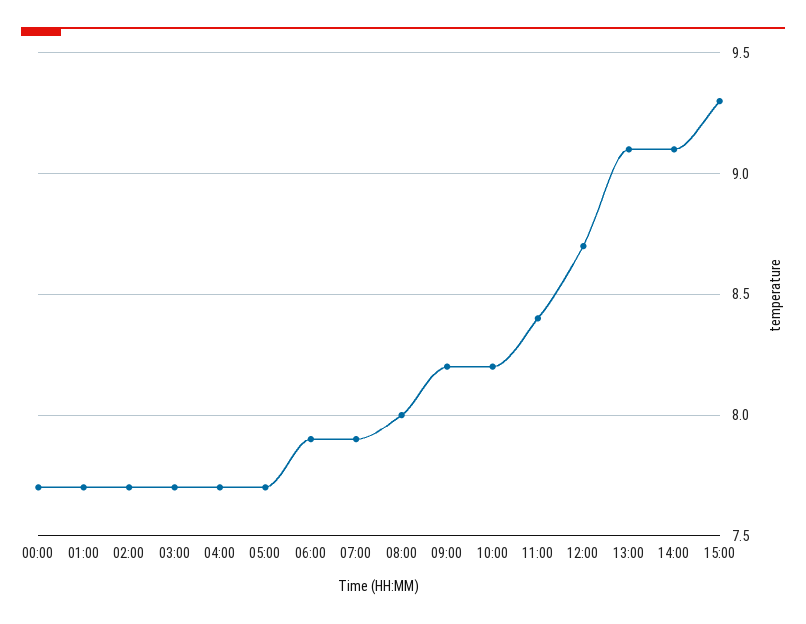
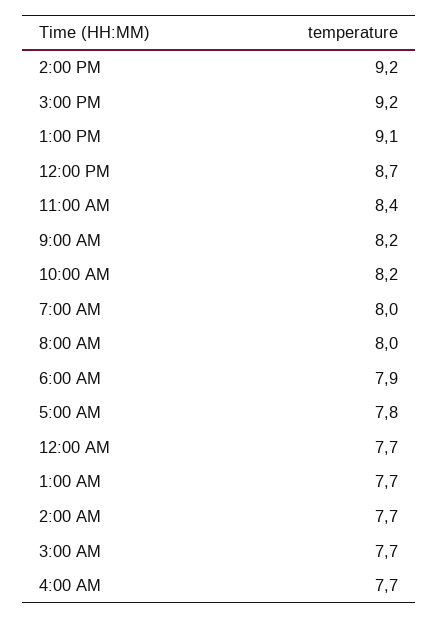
05:00: 7.7 -> 7.8
07:00: 7.9 -> 8
14:00: 9.1 -> 9.2
15:00: 9.3 -> 9.2

